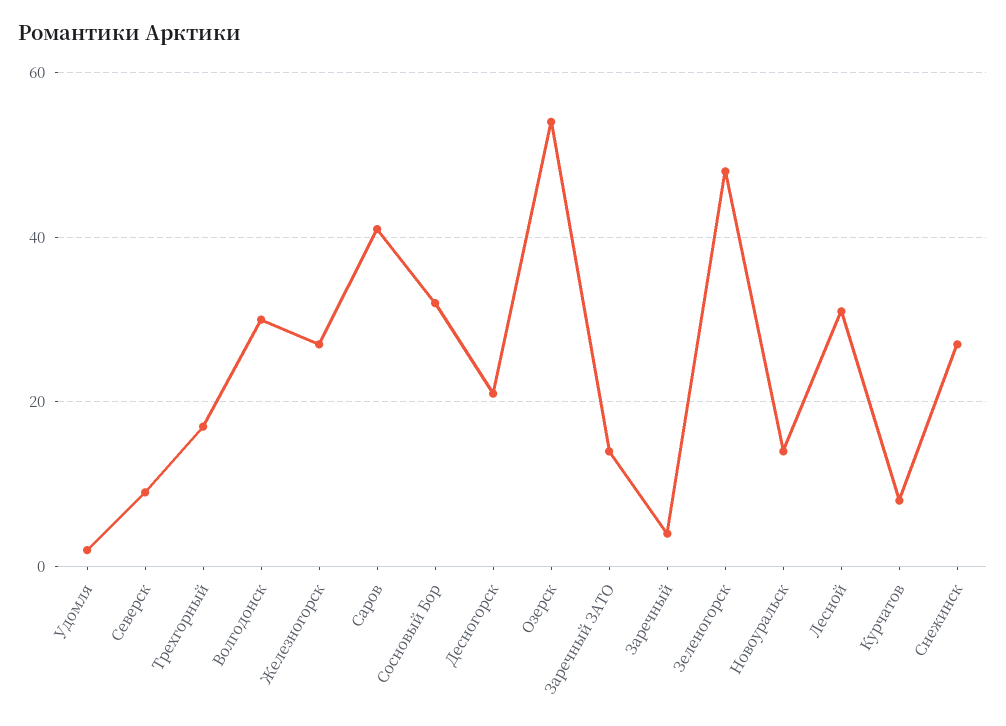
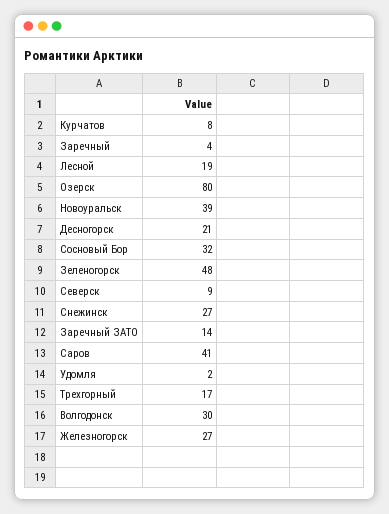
Озерск: 55 -> 80
Новоуральск: 15 -> 39
Лесной: 30 -> 19

